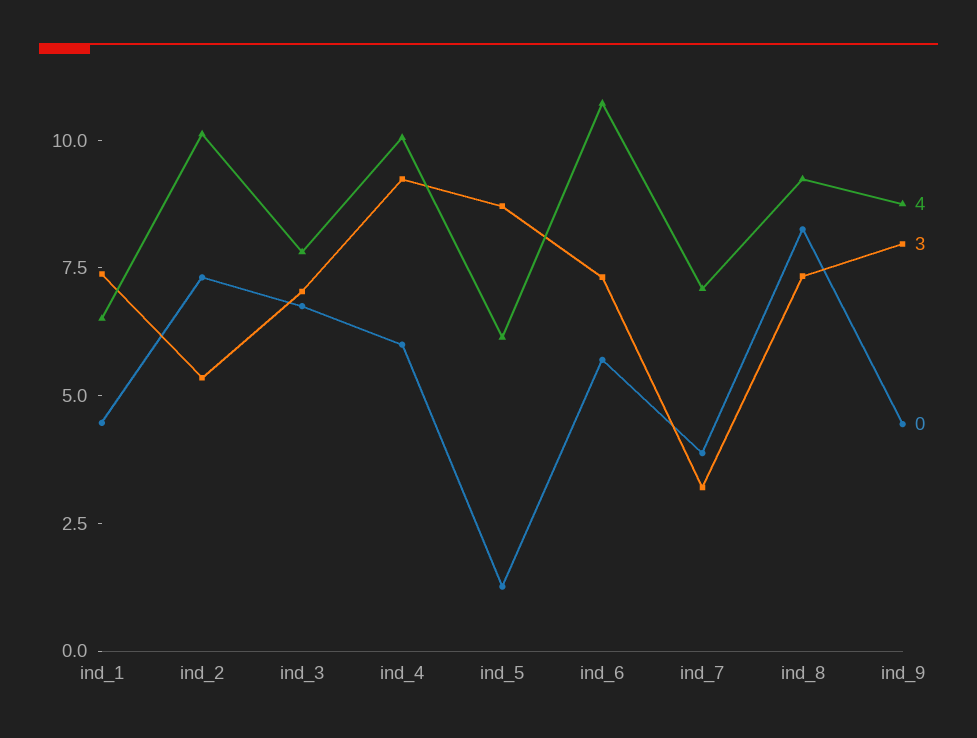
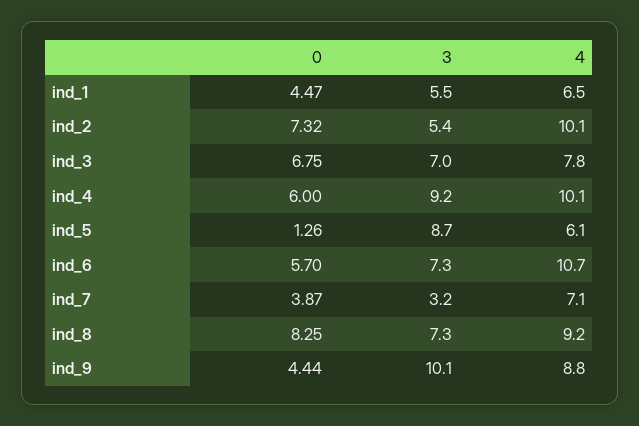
3, ind_1: 7.5 -> 5.5
3, ind_9: 8 -> 10.1

